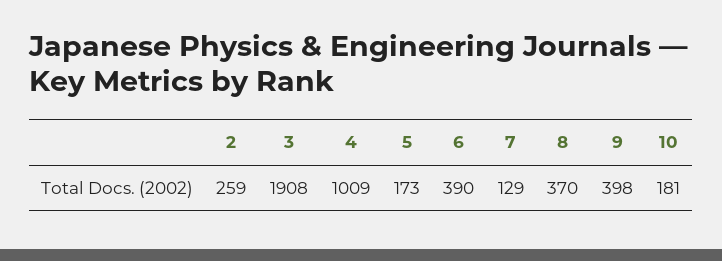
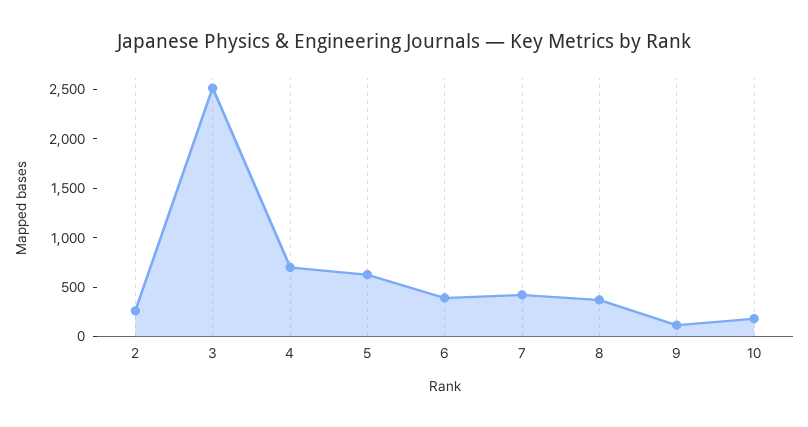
3: 1908 -> 2500
4: 1009 -> 700
5: 173 -> 600
7: 129 -> 400
9: 398 -> 100

